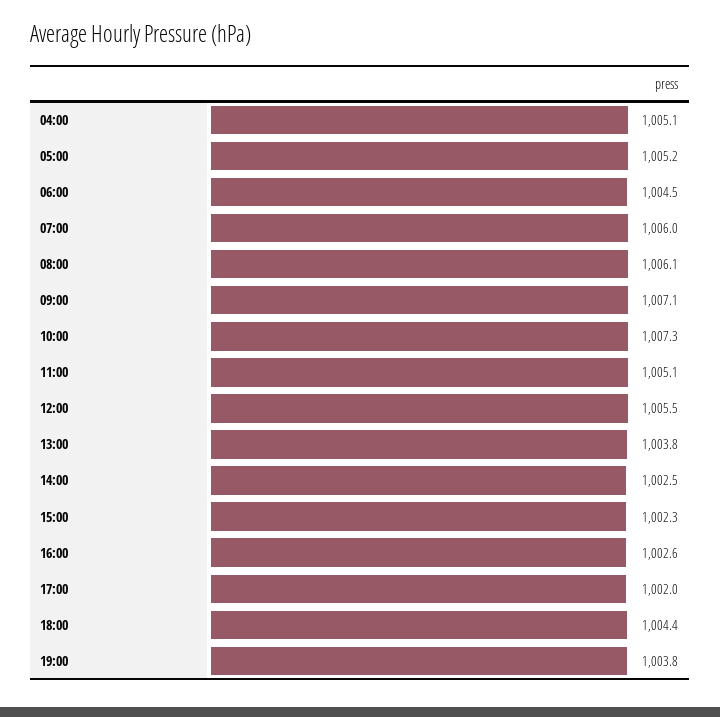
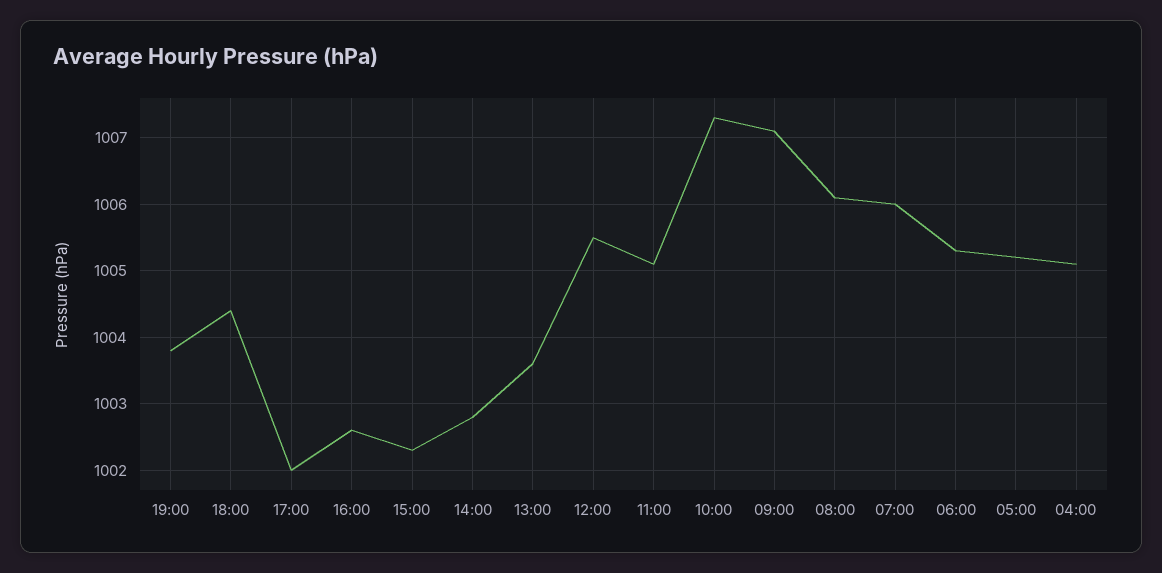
06:00: 1004.5 -> 1005.3
13:00: 1003.8 -> 1003.6
14:00: 1002.5 -> 1002.8

